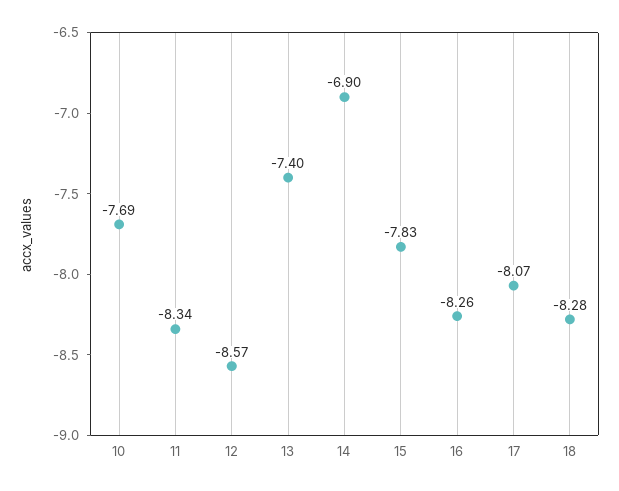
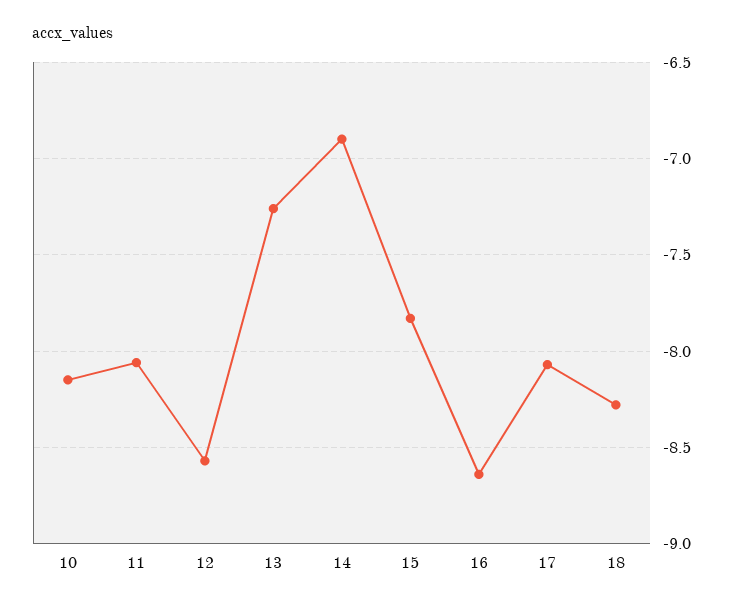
10: -7.69 -> -8.15
11: -8.34 -> -8.05
13: -7.4 -> -7.25
16: -8.26 -> -8.65

